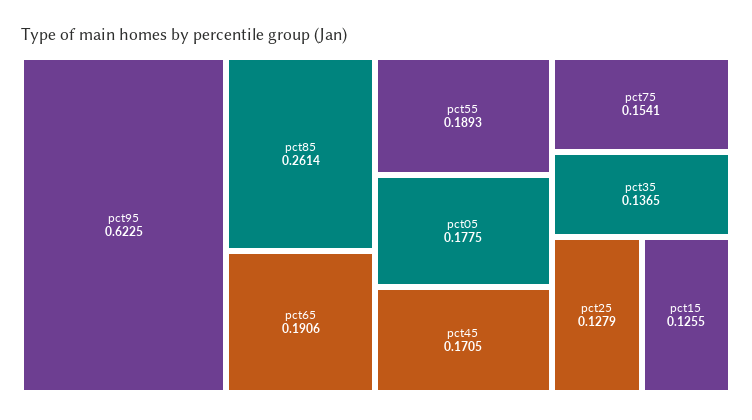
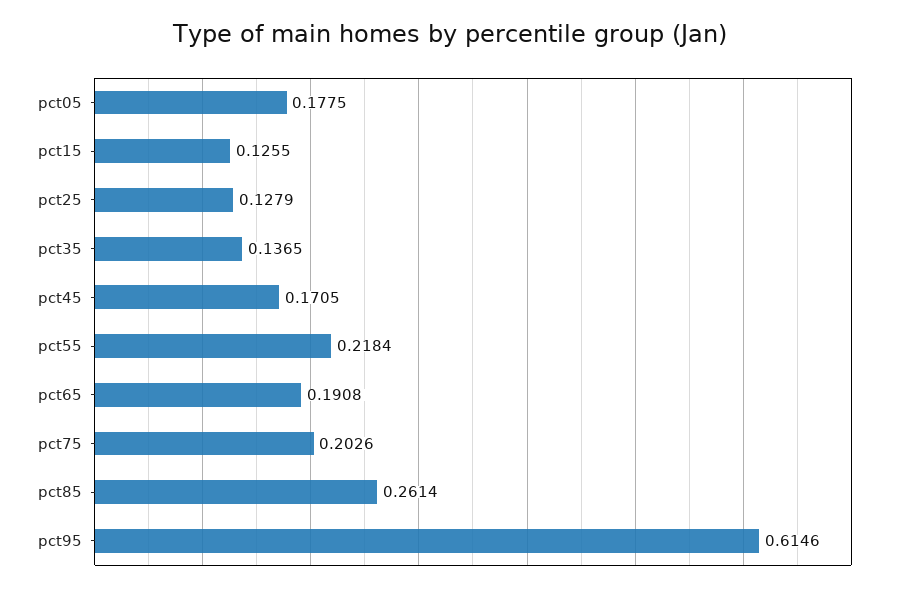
pct95: 0.6225 -> 0.6146
pct65: 0.1906 -> 0.1908
pct55: 0.1893 -> 0.2184
pct75: 0.1541 -> 0.2026

